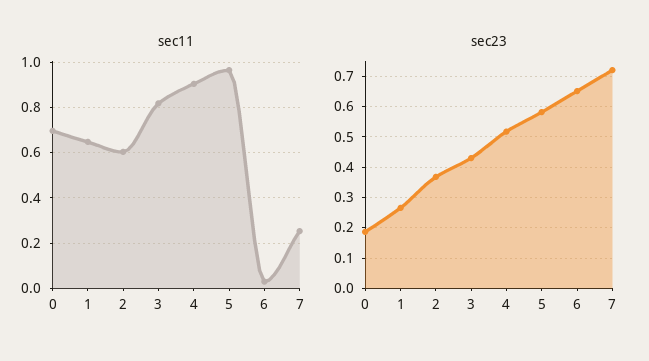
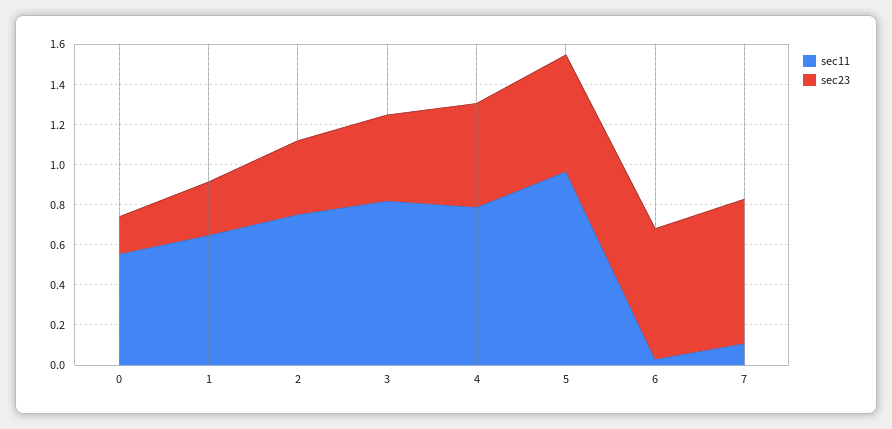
sec11, 0: 0.7 -> 0.55
sec11, 2: 0.6 -> 0.75
sec11, 4: 0.9 -> 0.8
sec11, 7: 0.25 -> 0.1

